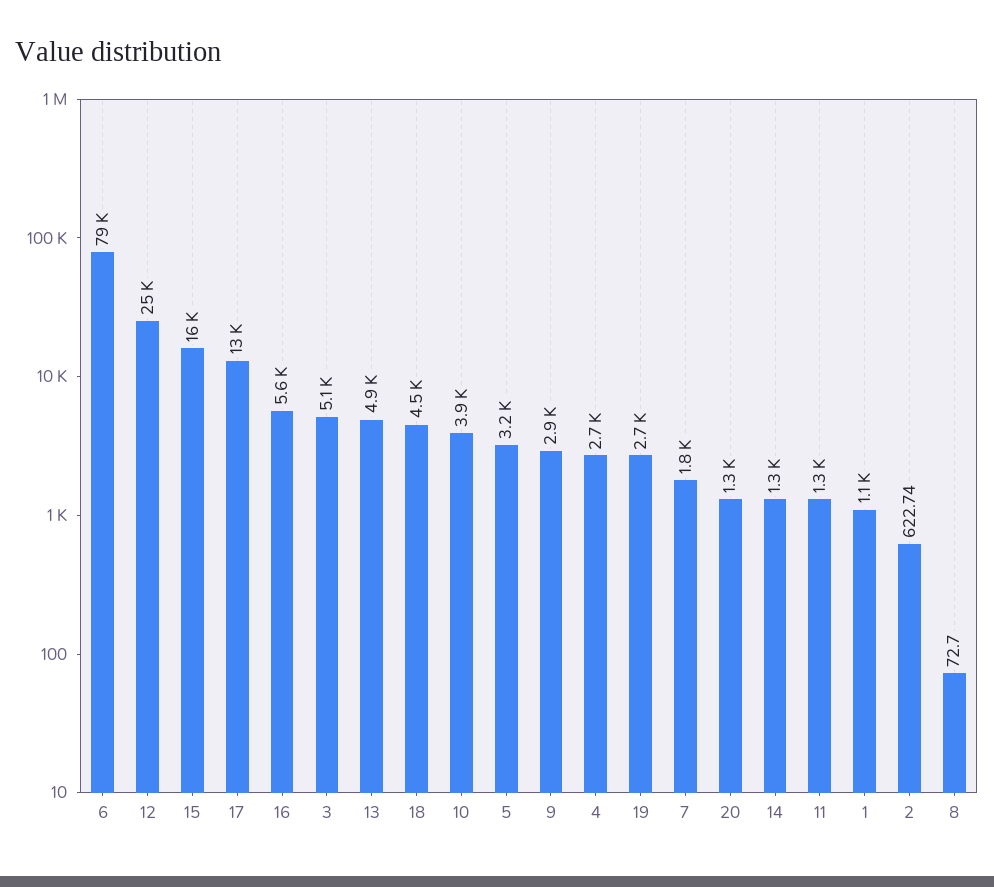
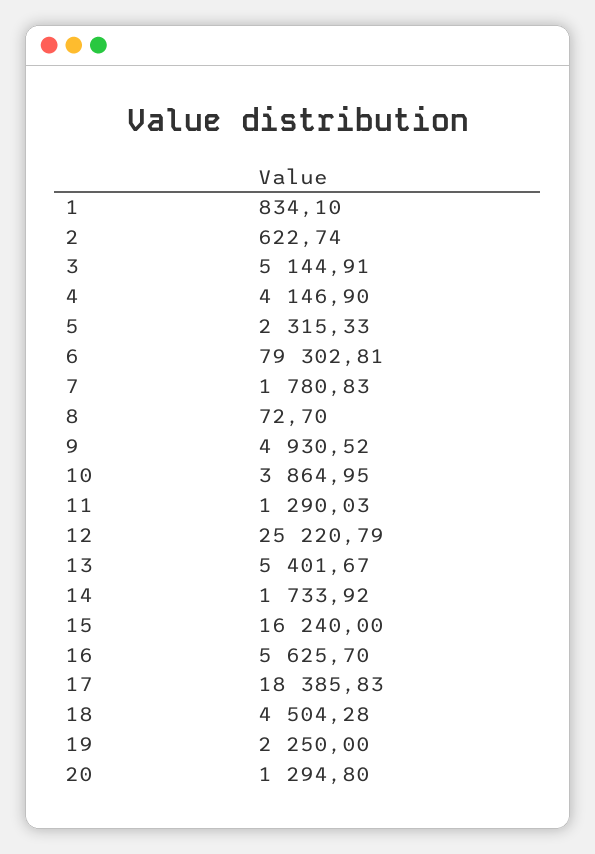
17: 13000 -> 18385.83
13: 4900 -> 5401.67
5: 3200 -> 2315.33
9: 2900 -> 4930.52
4: 2700 -> 4146.9
19: 2700 -> 2250
14: 1300 -> 1733.92
1: 1100 -> 834.1

